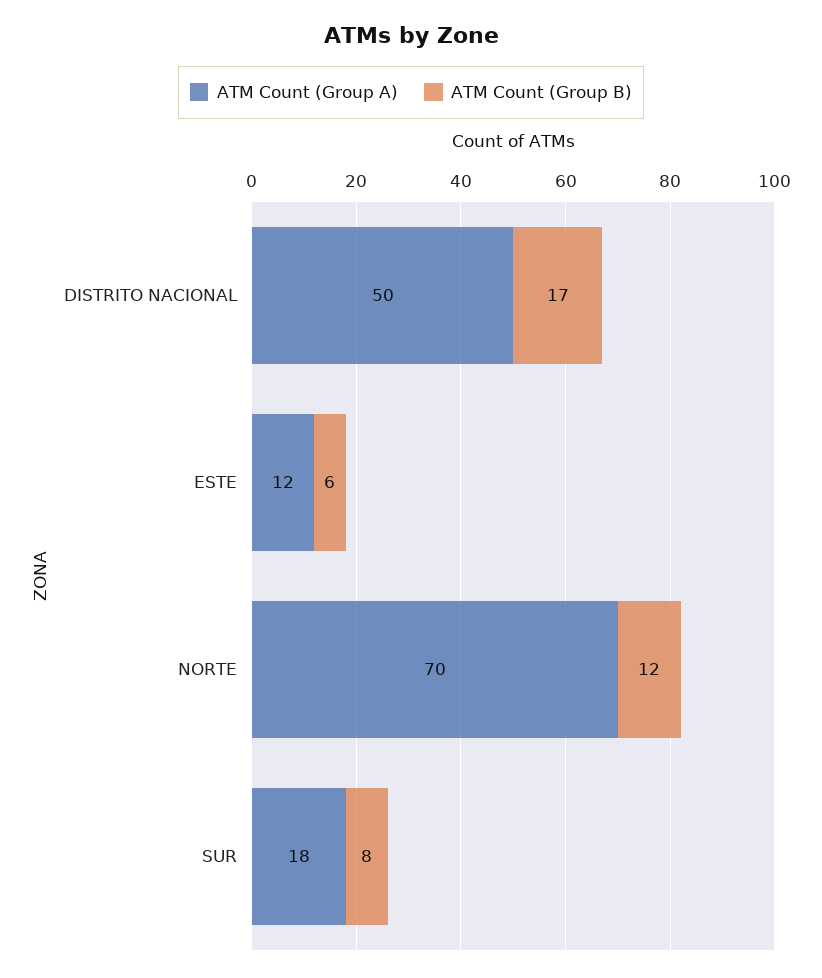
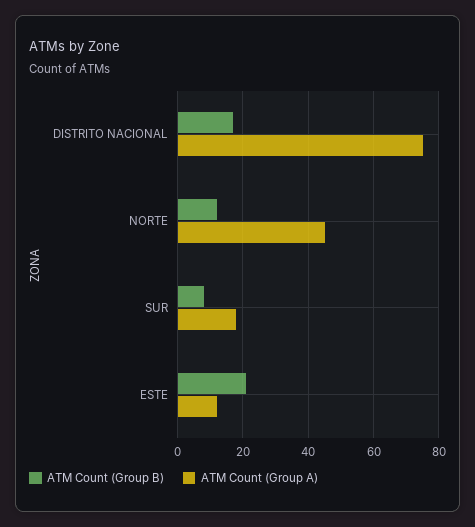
ATM Count (Group A), DISTRITO NACIONAL: 50 -> 75
ATM Count (Group B), ESTE: 6 -> 20
ATM Count (Group A), NORTE: 70 -> 45

